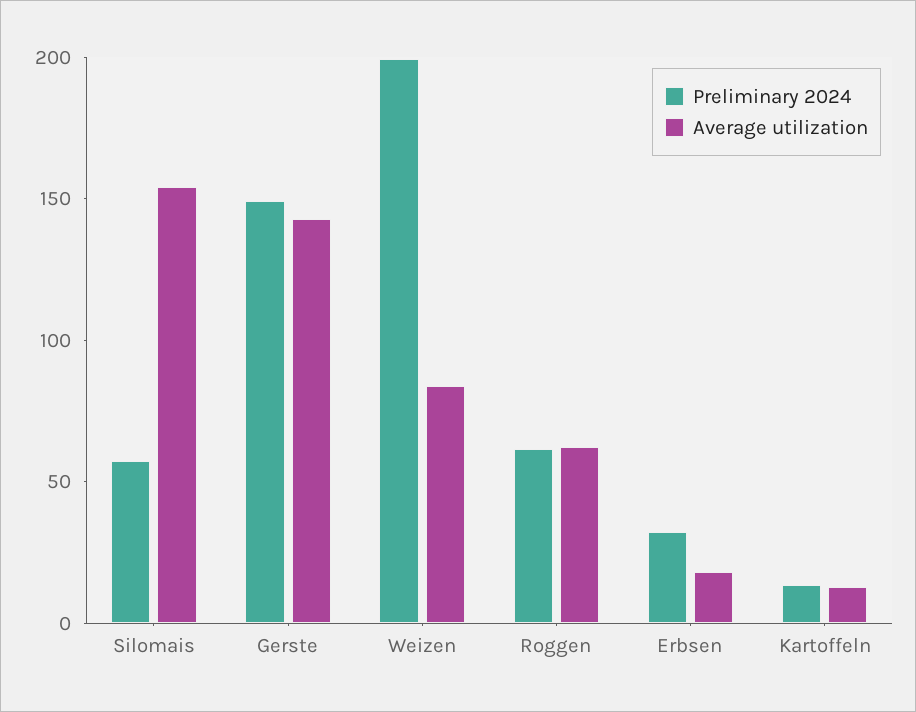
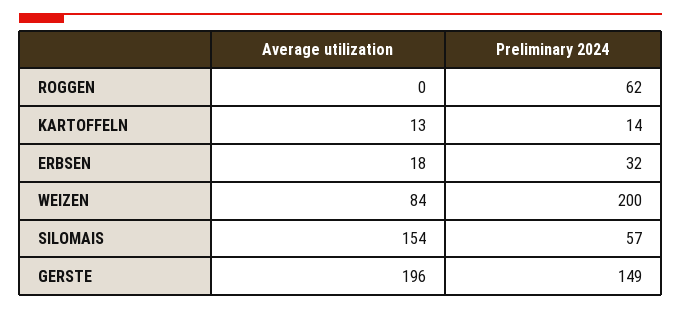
Average utilization, Gerste: 140 -> 196
Average utilization, Roggen: 60 -> 0

